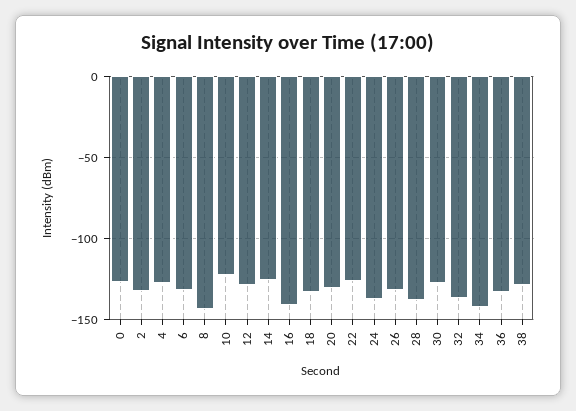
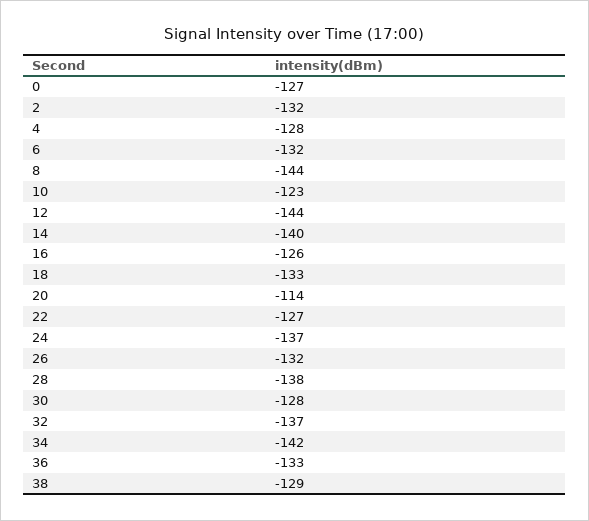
12: -130 -> -144
14: -125 -> -140
16: -140 -> -126
20: -130 -> -114

